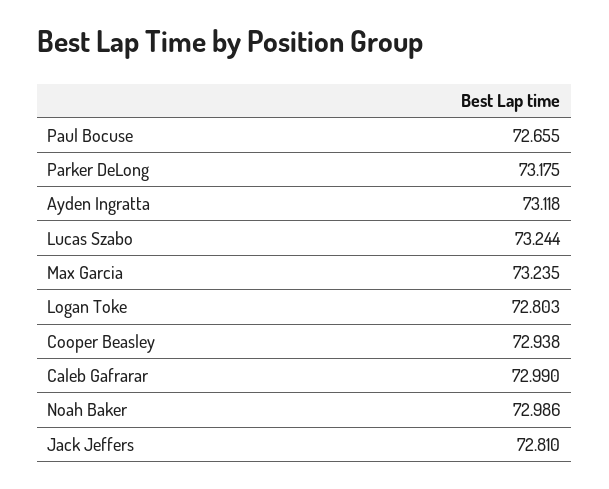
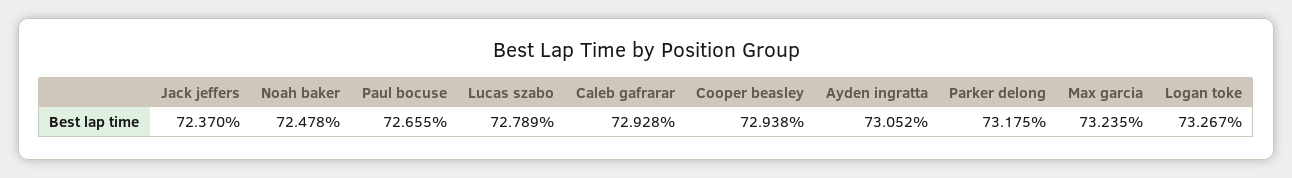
Ayden Ingratta: 73.118 -> 73.052
Lucas Szabo: 73.244 -> 72.789
Logan Toke: 72.803 -> 73.267
Caleb Gafrarar: 72.99 -> 72.928
Noah Baker: 72.986 -> 72.478
Jack Jeffers: 72.81 -> 72.37

